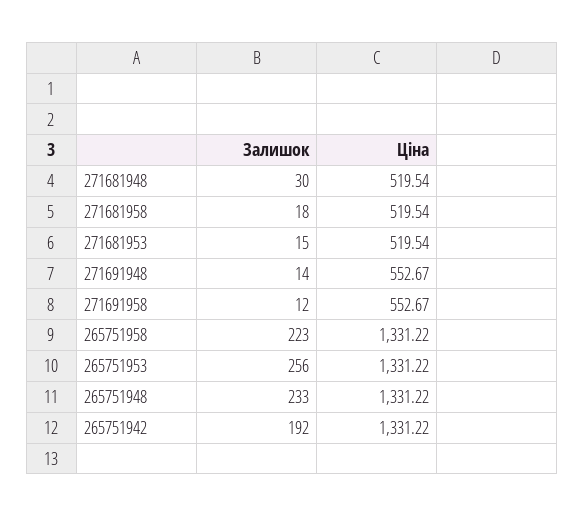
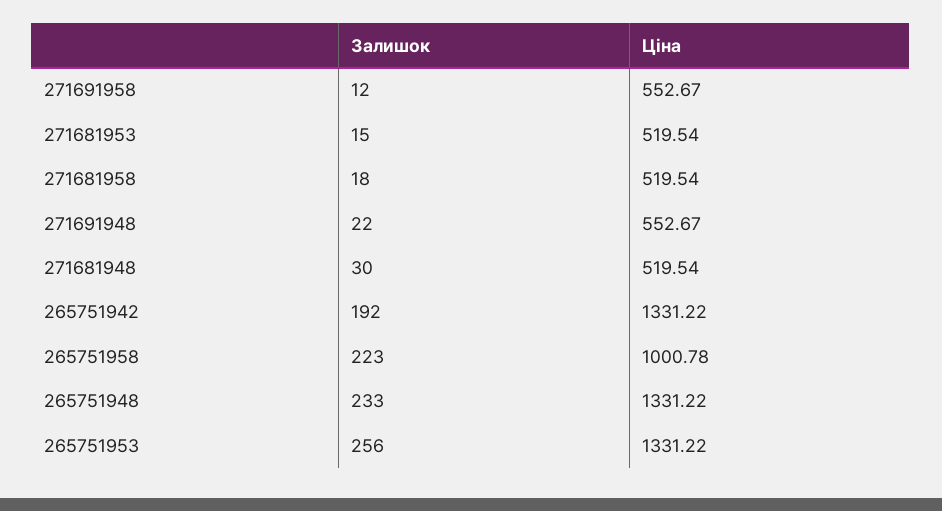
Залишок, 271691948: 14 -> 22
Ціна, 265751958: 1331.22 -> 1000.78

